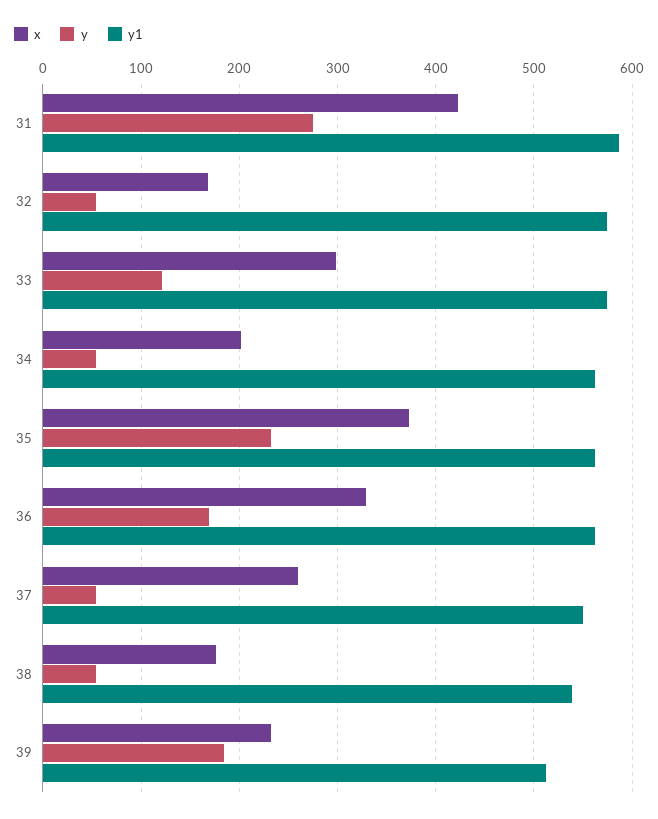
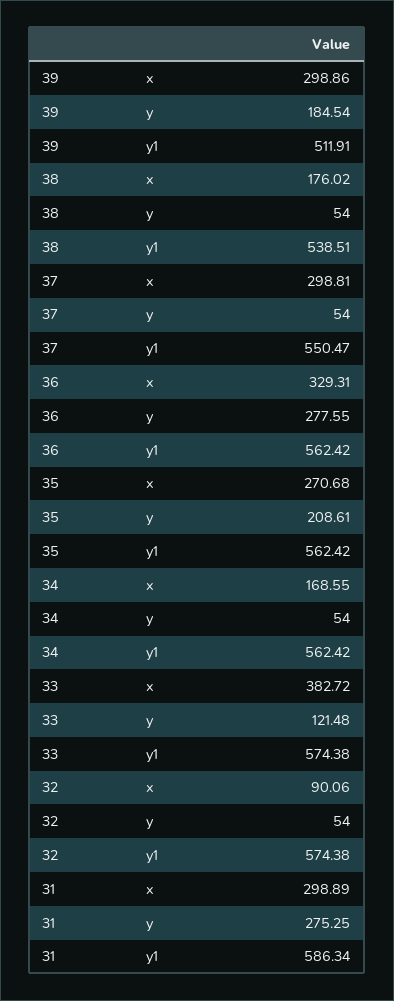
x, 31: 420 -> 298.89
x, 32: 170 -> 90.06
x, 33: 300 -> 382.72
x, 34: 200 -> 168.55
x, 35: 370 -> 270.68
y, 35: 230 -> 208.61
y, 36: 170 -> 277.55
x, 37: 260 -> 298.81
x, 39: 230 -> 298.86

